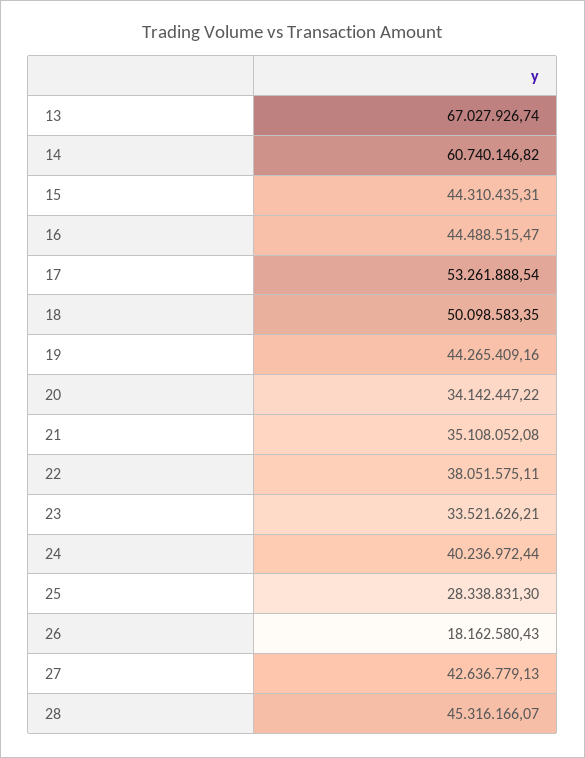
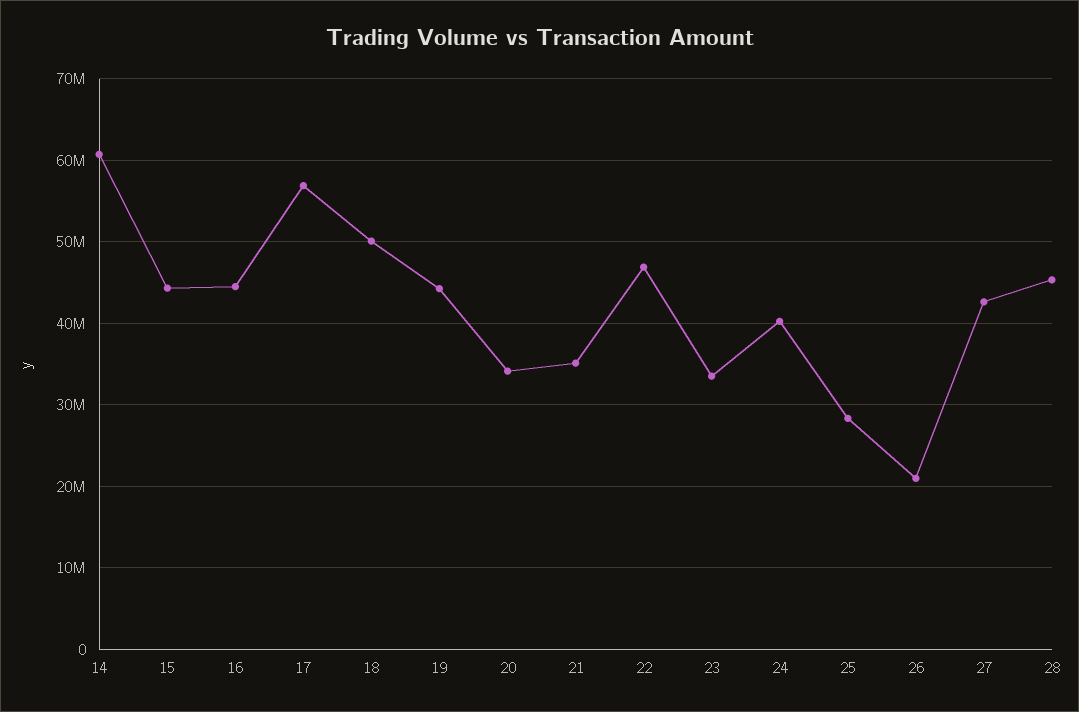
13: 67027926.74 -> none
17: 53261888.54 -> 57000000
22: 38051575.11 -> 47000000
26: 18162580.43 -> 21000000

